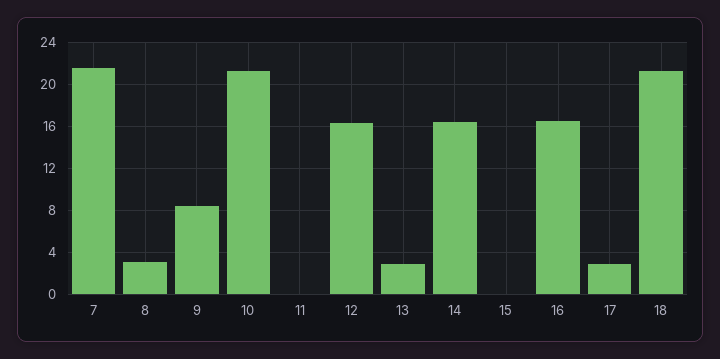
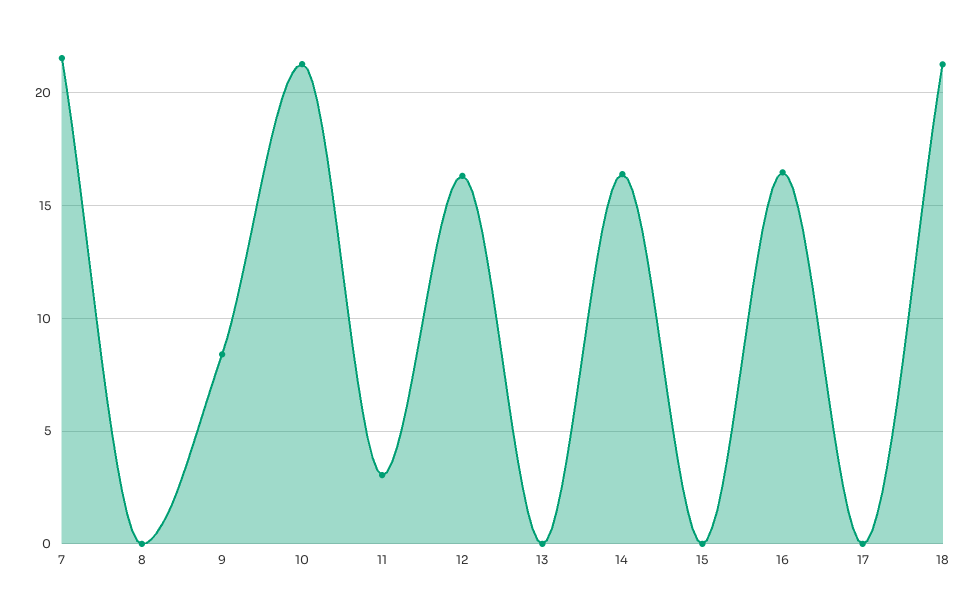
8: 3 -> 0
11: 0 -> 3
13: 3 -> 0
17: 3 -> 0

